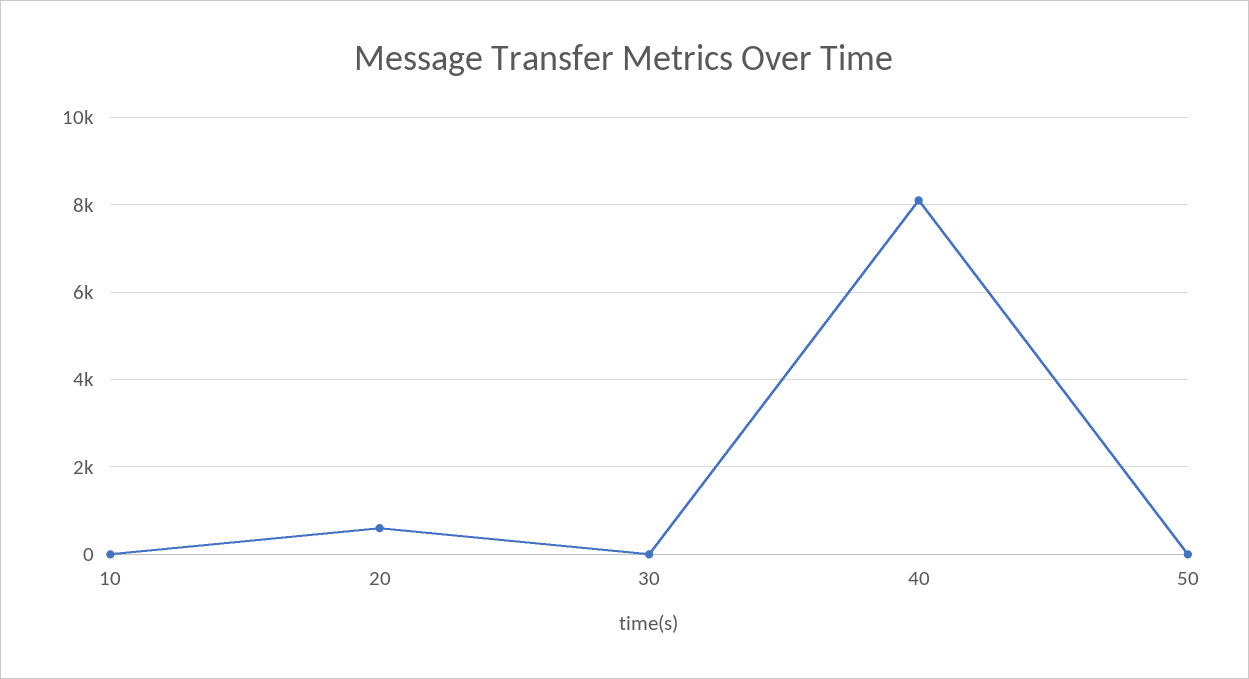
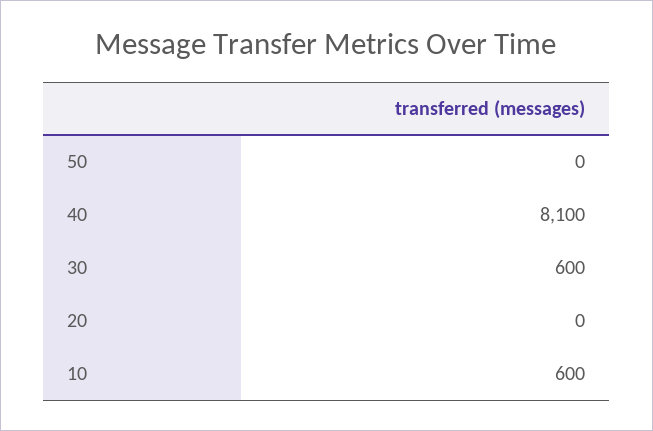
10: 0 -> 600
20: 600 -> 0
30: 0 -> 600

